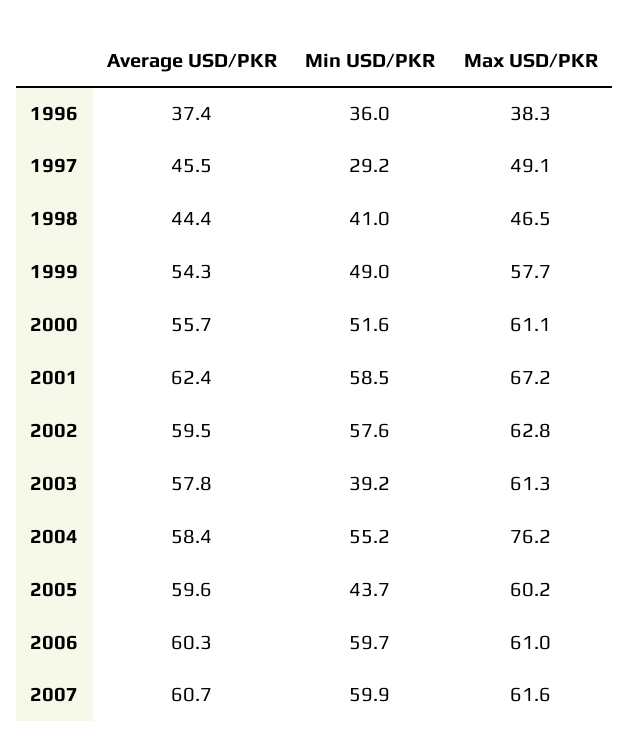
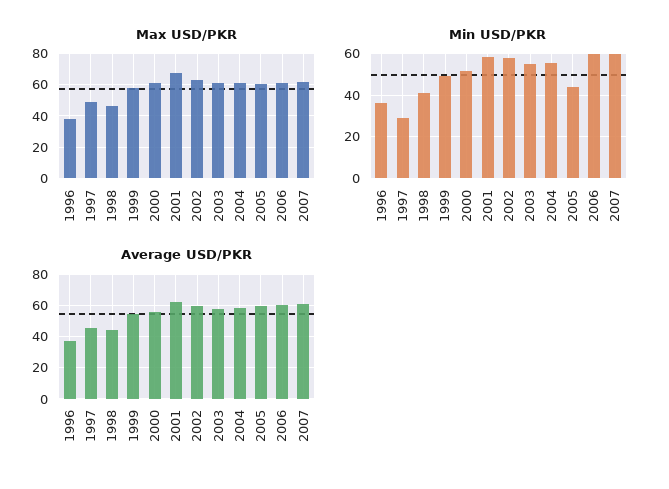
Min USD/PKR, 2003: 39.2 -> 55
Max USD/PKR, 2004: 76.2 -> 60

